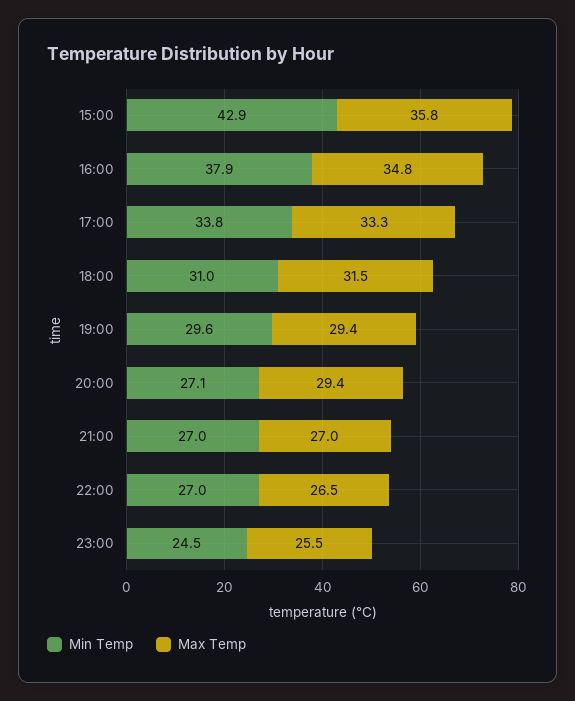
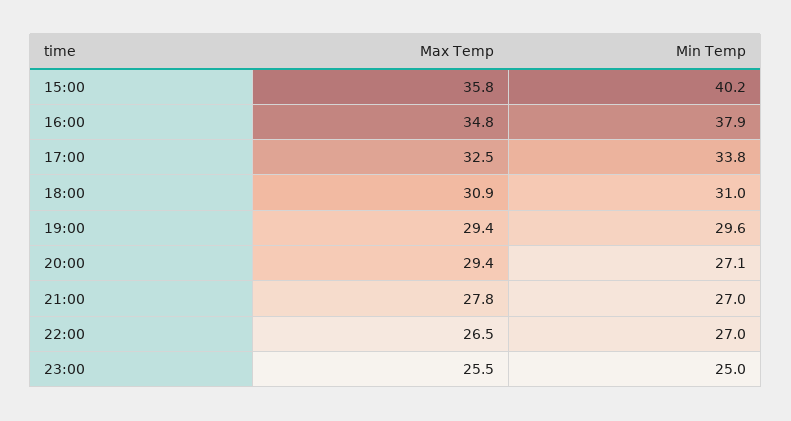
Min Temp, 15:00: 42.9 -> 40.2
Max Temp, 17:00: 33.3 -> 32.5
Max Temp, 18:00: 31.5 -> 30.9
Max Temp, 21:00: 27 -> 27.8
Min Temp, 23:00: 24.5 -> 25

